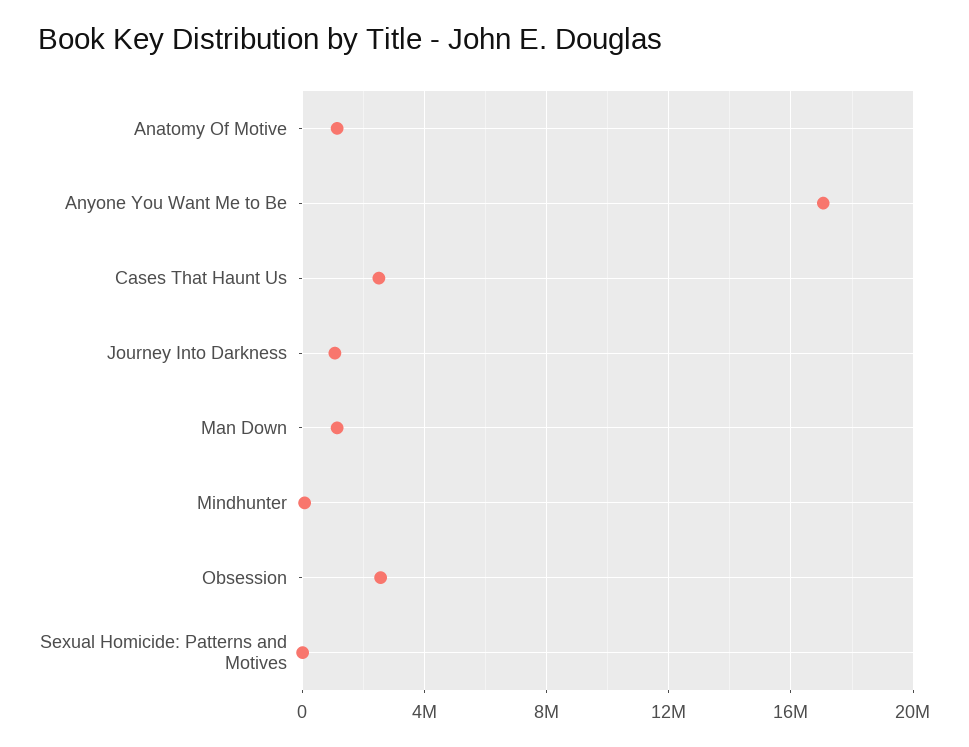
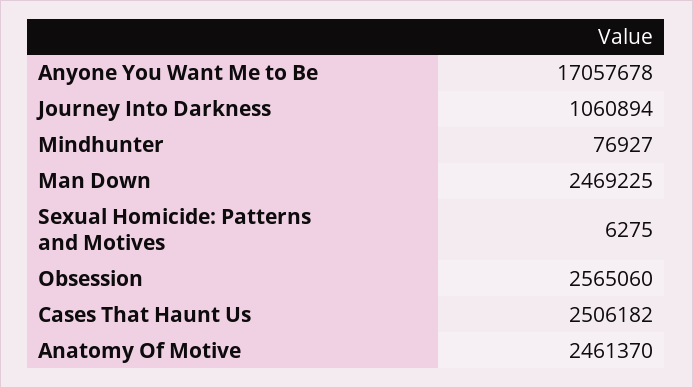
Anatomy Of Motive: 1000000 -> 2461370
Man Down: 1000000 -> 2469225

